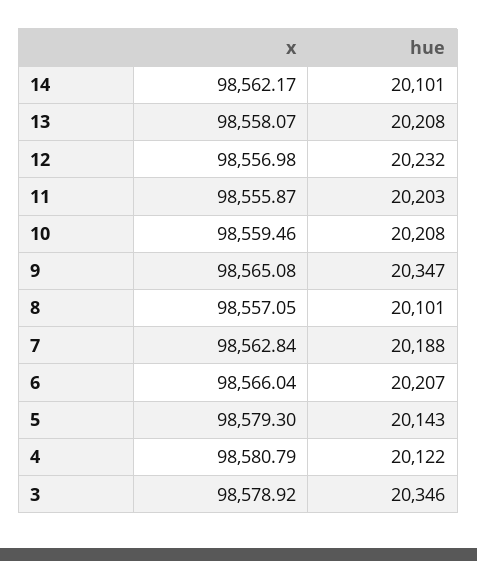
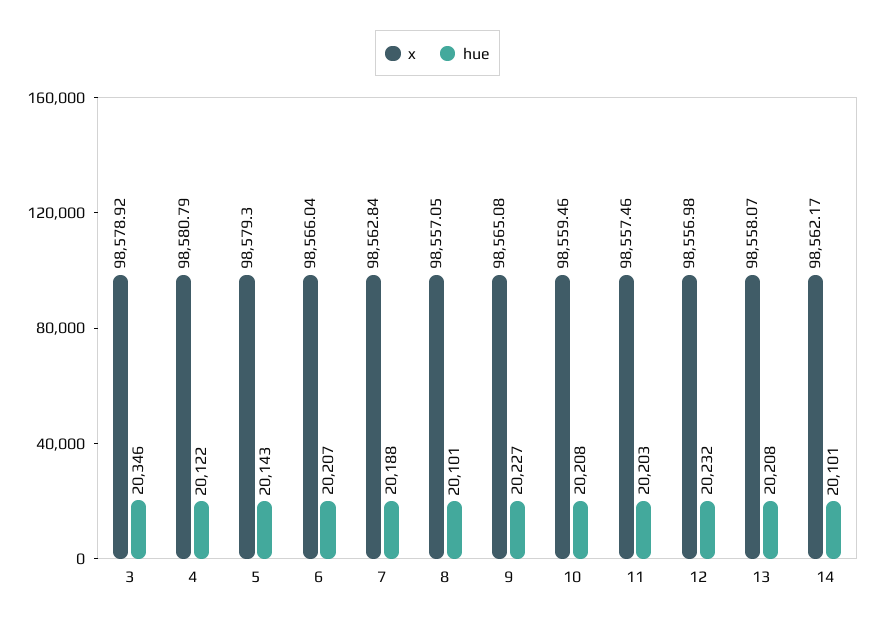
x, 11: 98555.87 -> 98557.46
hue, 9: 20347 -> 20227

